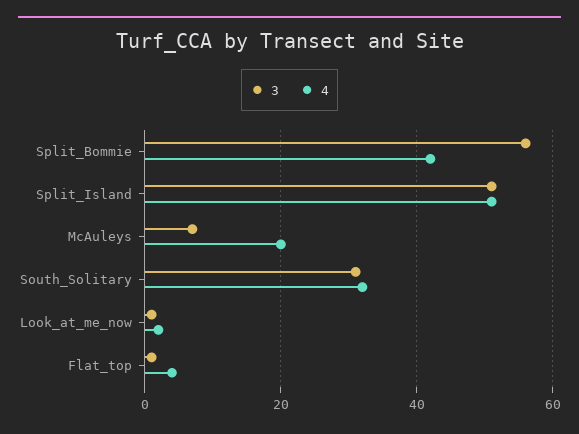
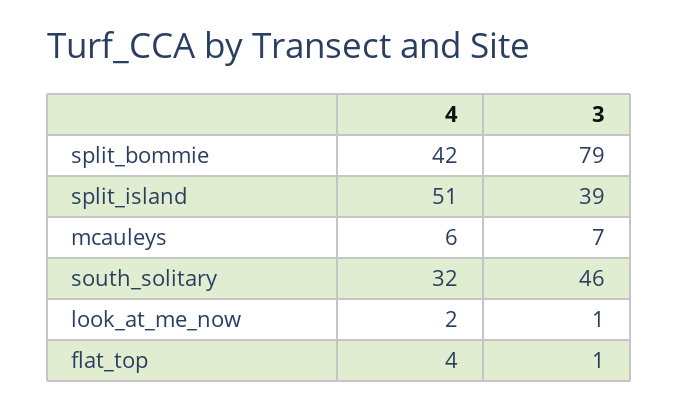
3, Split_Bommie: 55 -> 79
3, Split_Island: 50 -> 39
4, McAuleys: 20 -> 6
3, South_Solitary: 30 -> 46

